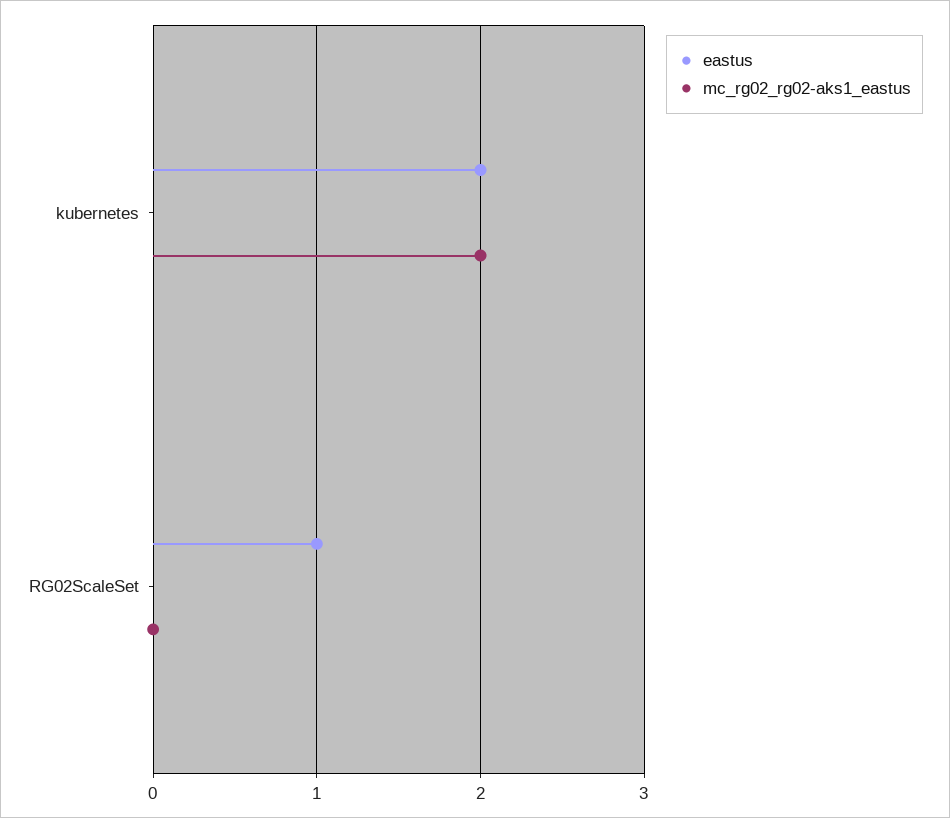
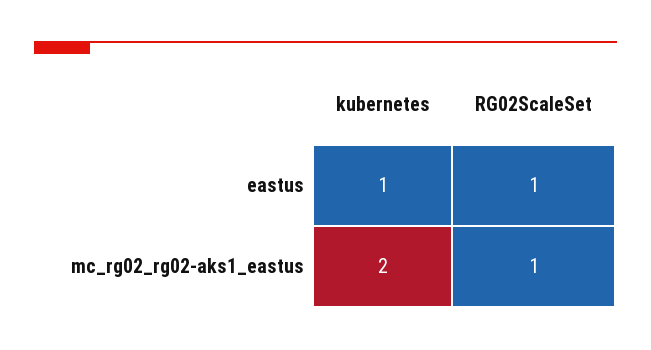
eastus, kubernetes: 2 -> 1
mc_rg02_rg02-aks1_eastus, RG02ScaleSet: 0 -> 1

